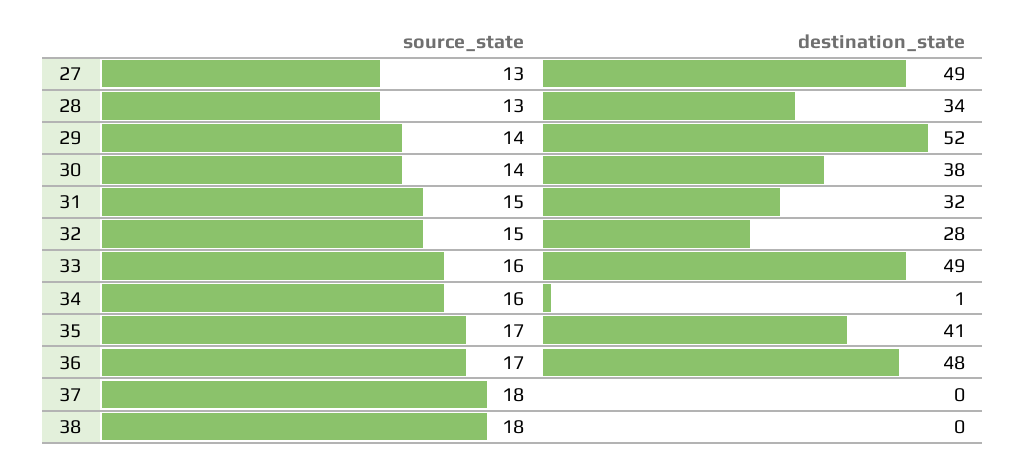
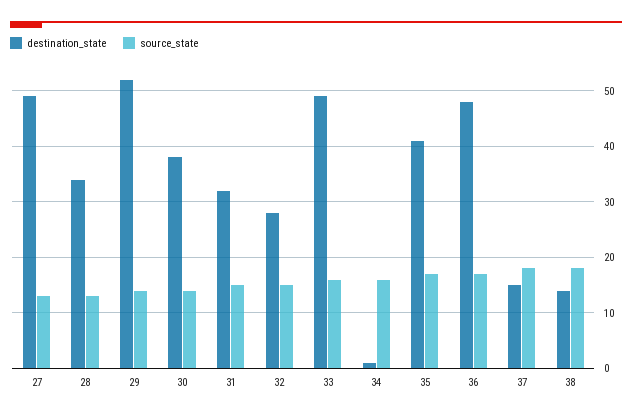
destination_state, 37: 0 -> 15
destination_state, 38: 0 -> 15

